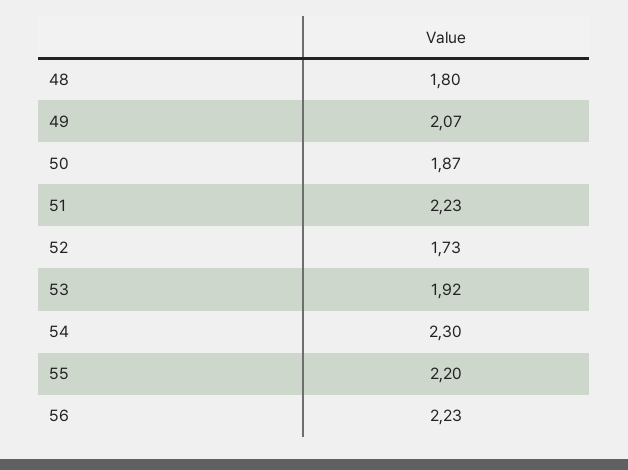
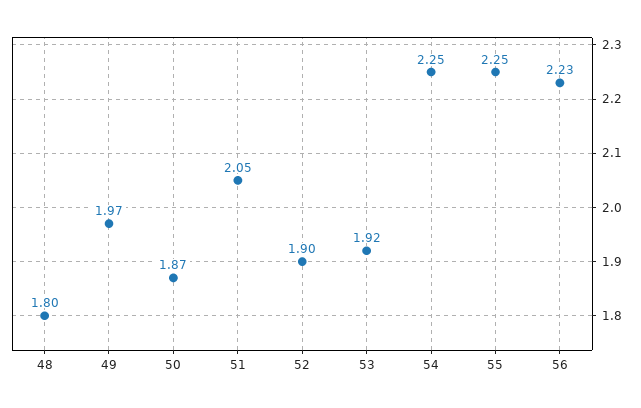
49: 2.07 -> 1.97
51: 2.23 -> 2.05
52: 1.73 -> 1.9
54: 2.3 -> 2.25
55: 2.2 -> 2.25

